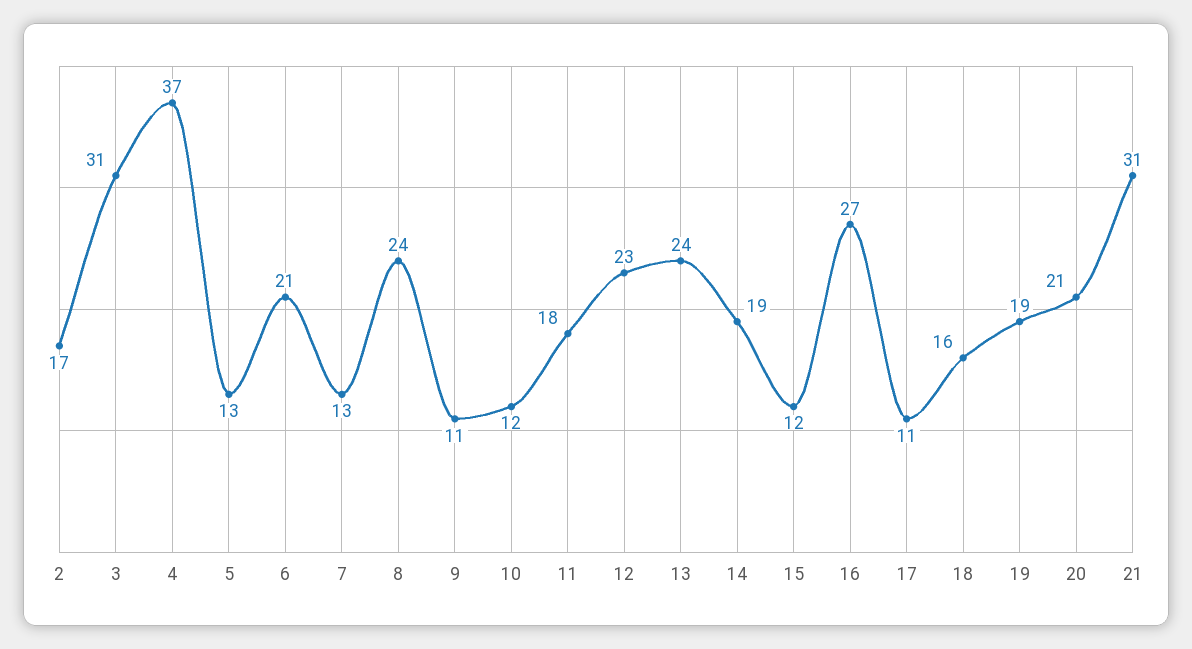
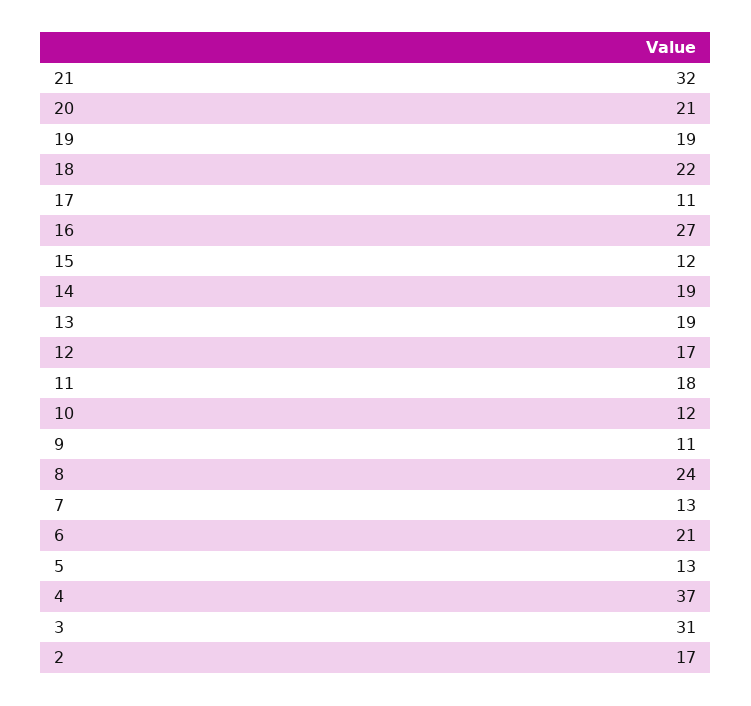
12: 23 -> 17
13: 24 -> 19
18: 16 -> 22
21: 31 -> 32

